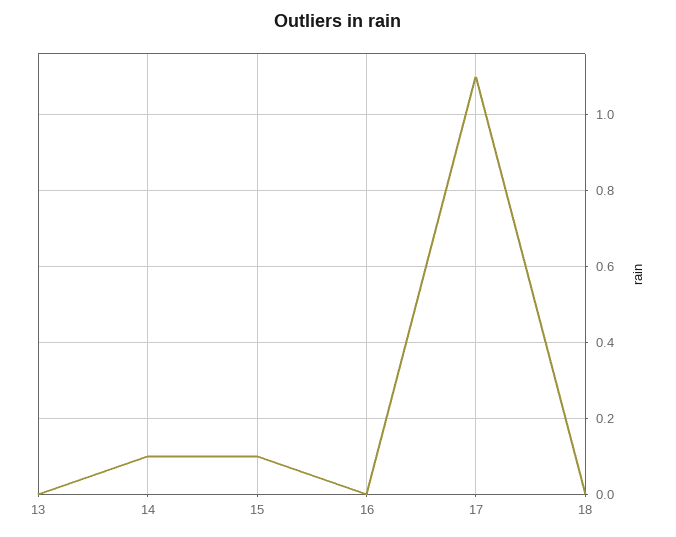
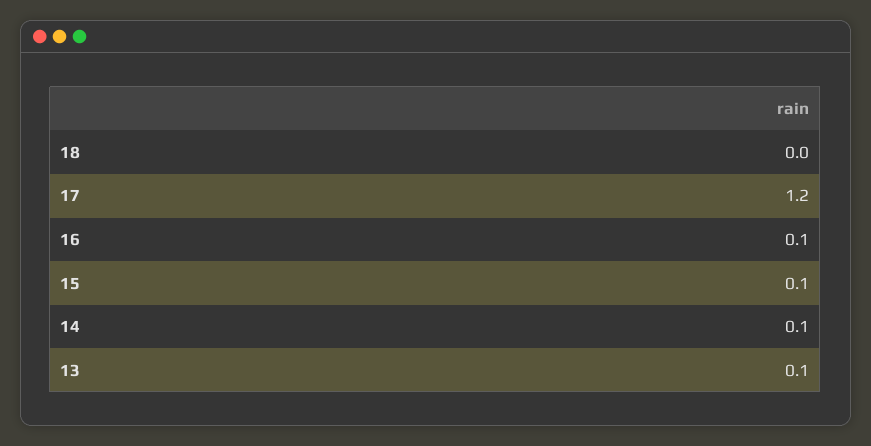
13: 0 -> 0.1
16: 0 -> 0.1
17: 1.1 -> 1.2

